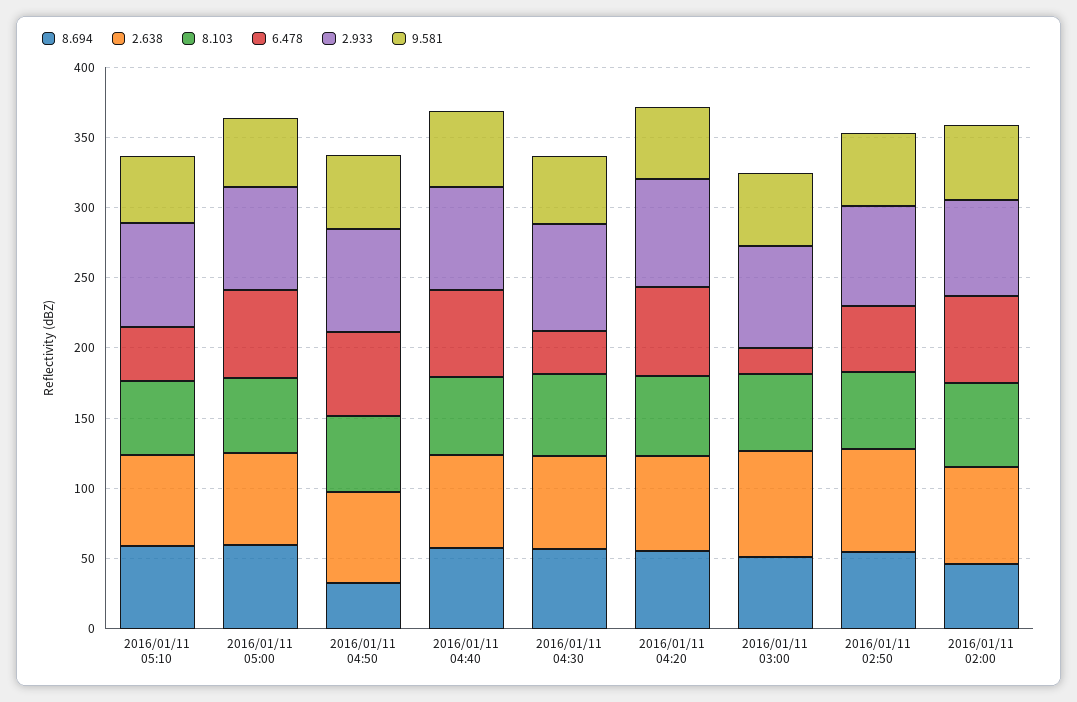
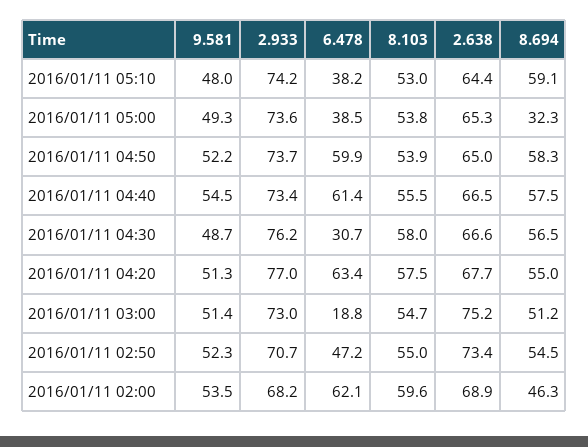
8.694, 2016/01/11 05:00: 60 -> 32.3
6.478, 2016/01/11 05:00: 60 -> 38.5
8.694, 2016/01/11 04:50: 30 -> 58.3

